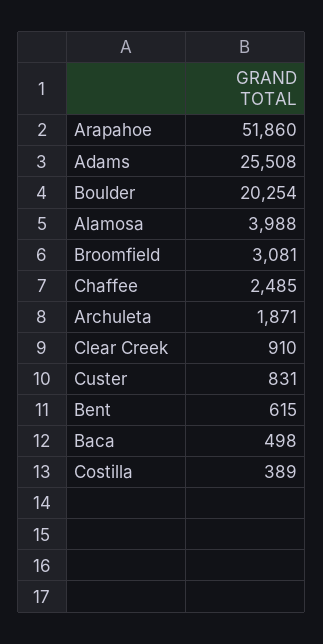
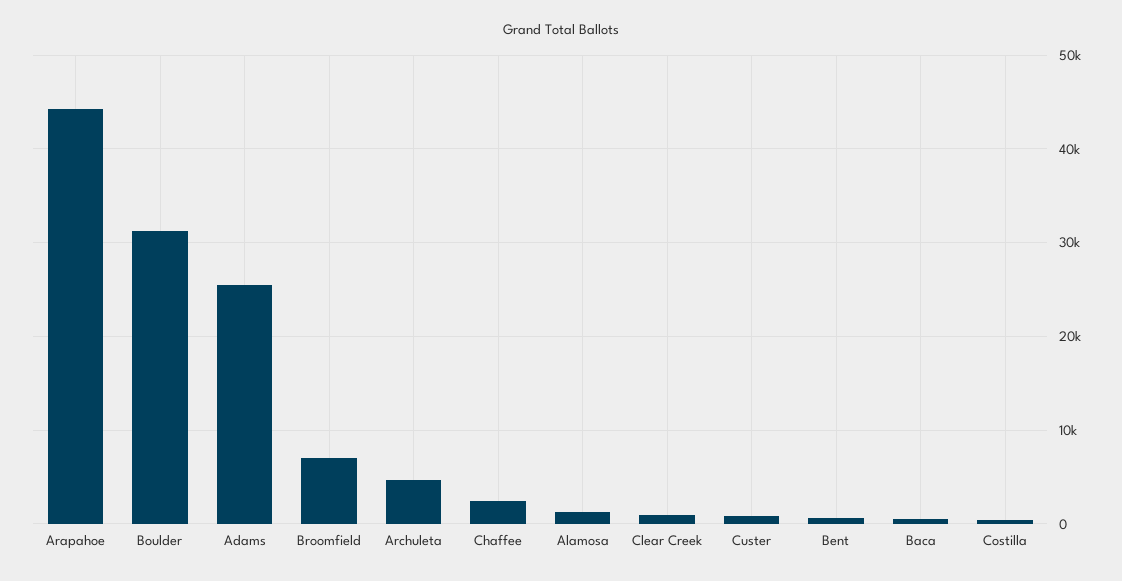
Arapahoe: 51860 -> 44000
Boulder: 20254 -> 31000
Alamosa: 3988 -> 1000
Broomfield: 3081 -> 7000
Archuleta: 1871 -> 5000

